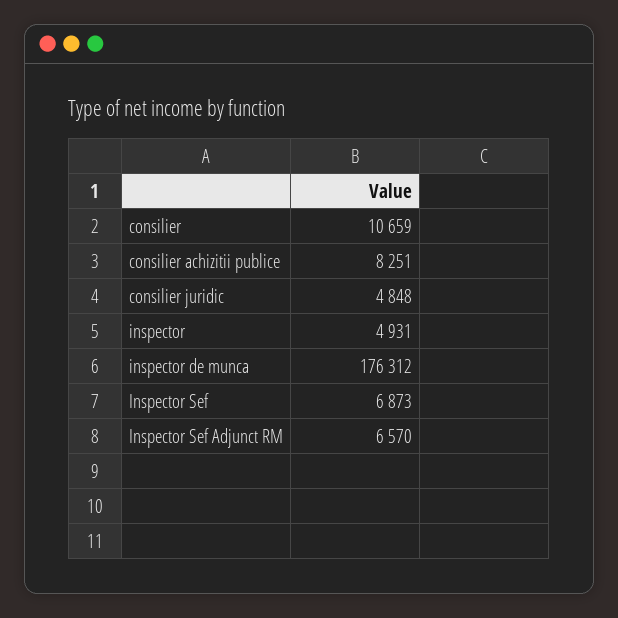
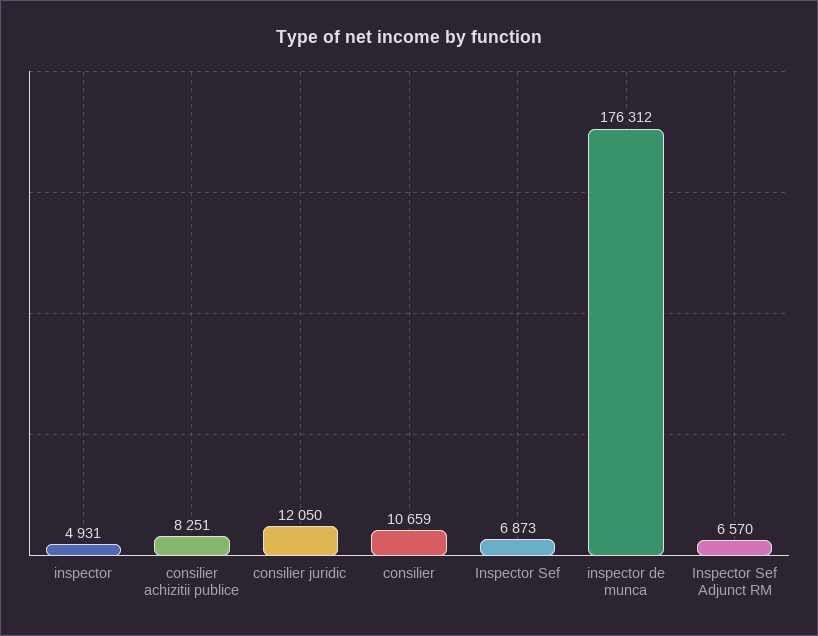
consilier juridic: 4848 -> 12050

